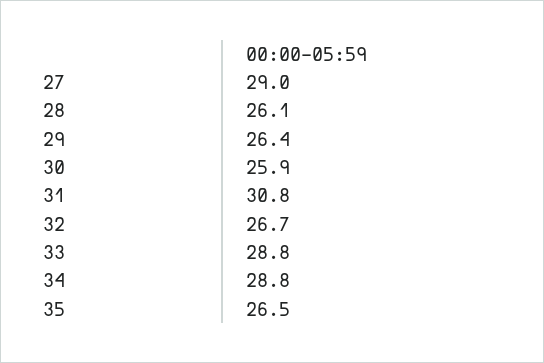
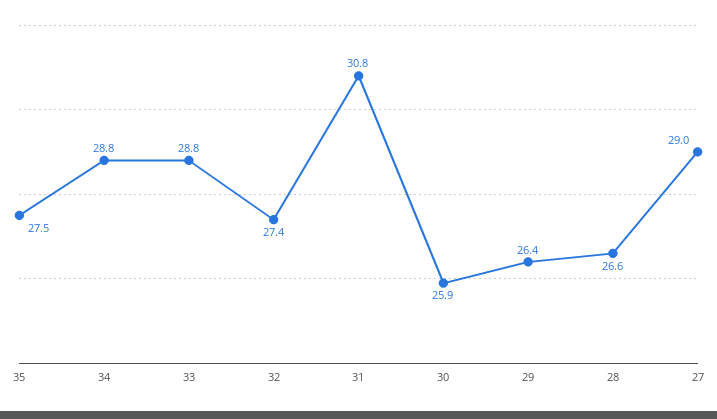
28: 26.1 -> 26.6
32: 26.7 -> 27.4
35: 26.5 -> 27.5

